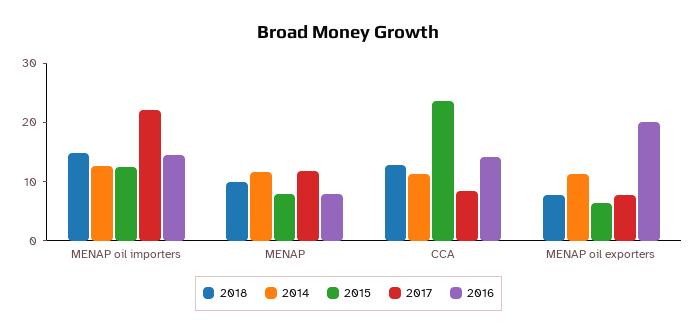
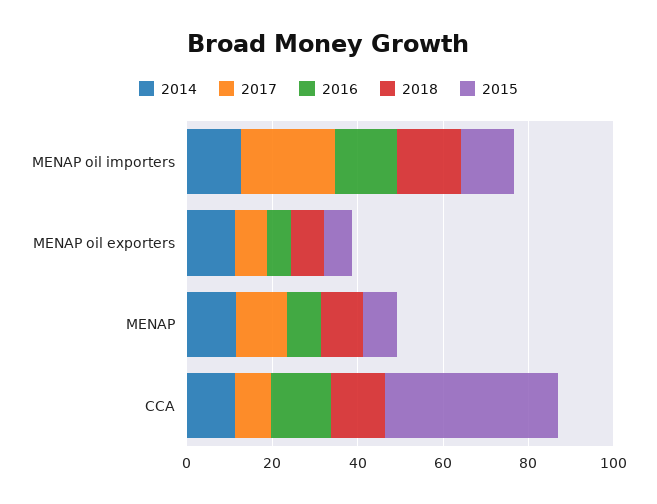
2015, CCA: 24 -> 40
2016, MENAP oil exporters: 20 -> 5

